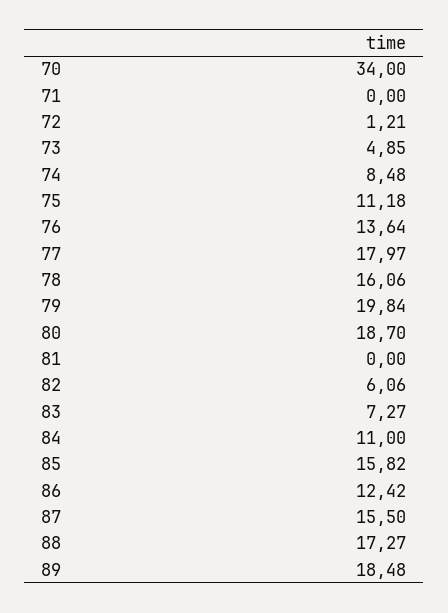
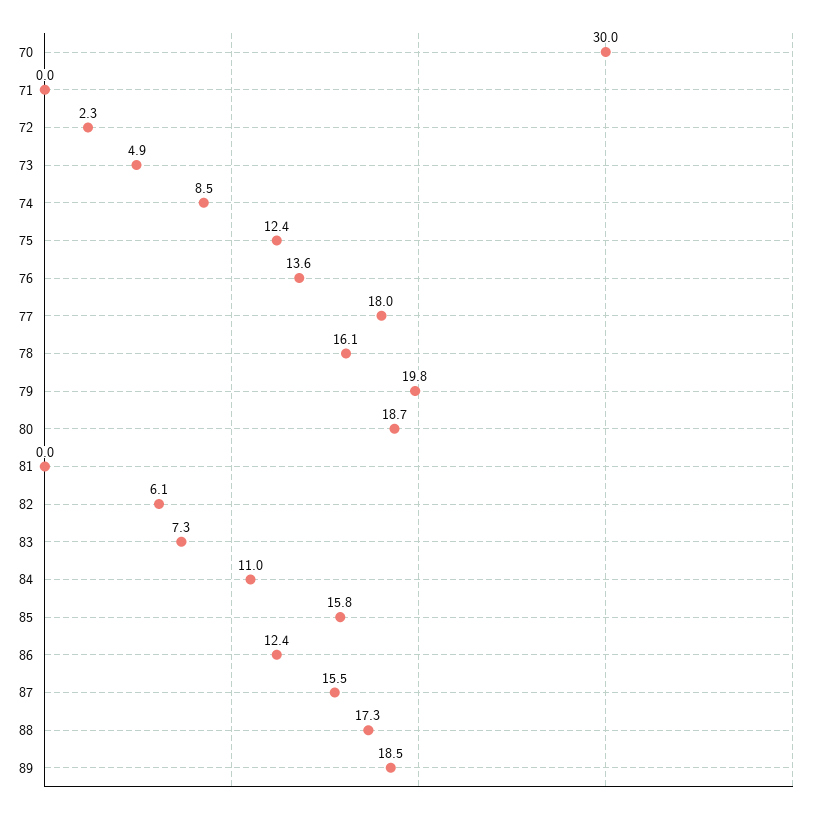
70: 34 -> 30
72: 1.21 -> 2.3
75: 11.18 -> 12.4

